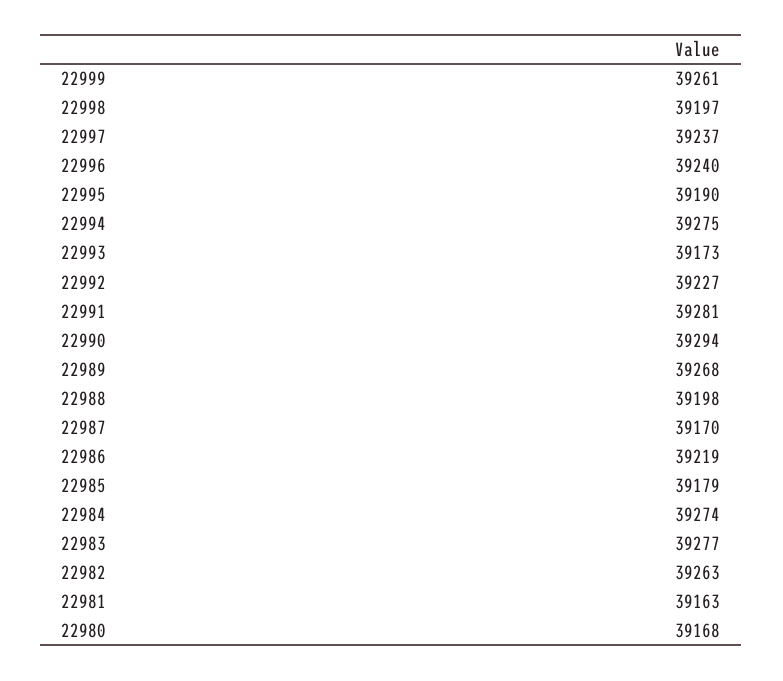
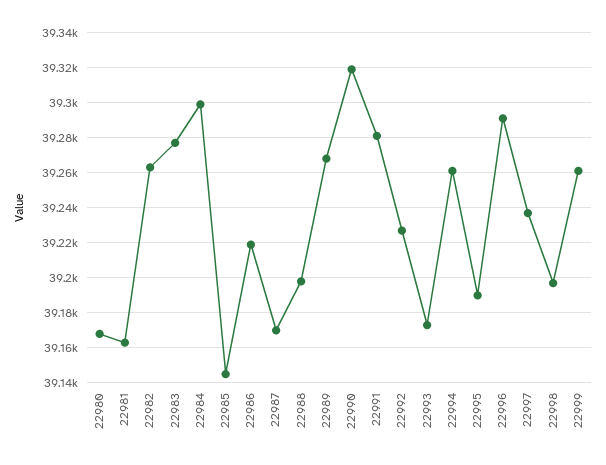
22996: 39240 -> 39290
22994: 39275 -> 39260
22990: 39294 -> 39320
22985: 39179 -> 39145
22984: 39274 -> 39300

